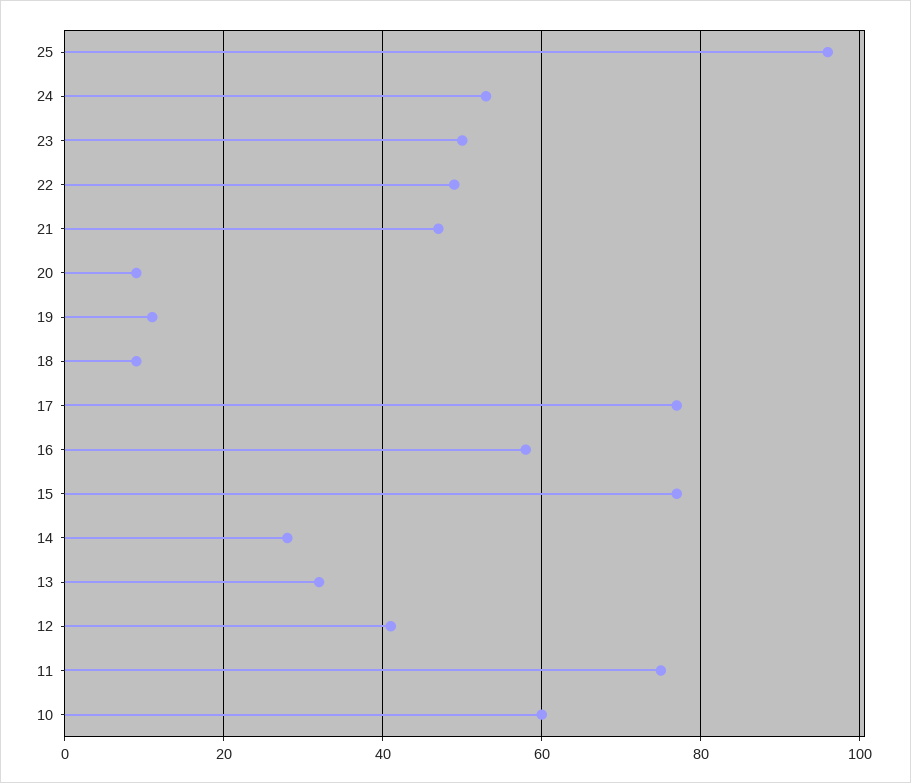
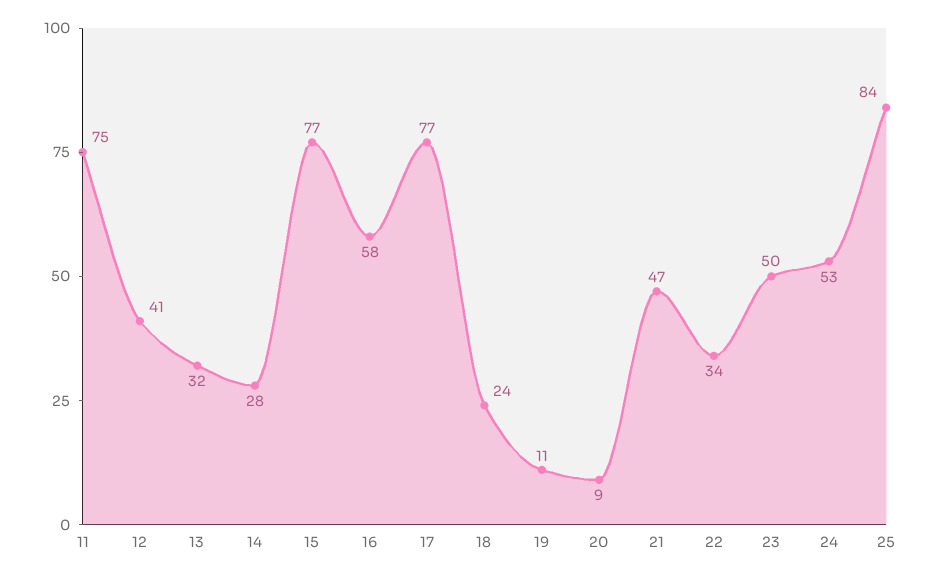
25: 95 -> 84
22: 50 -> 34
18: 10 -> 24
10: 60 -> none

